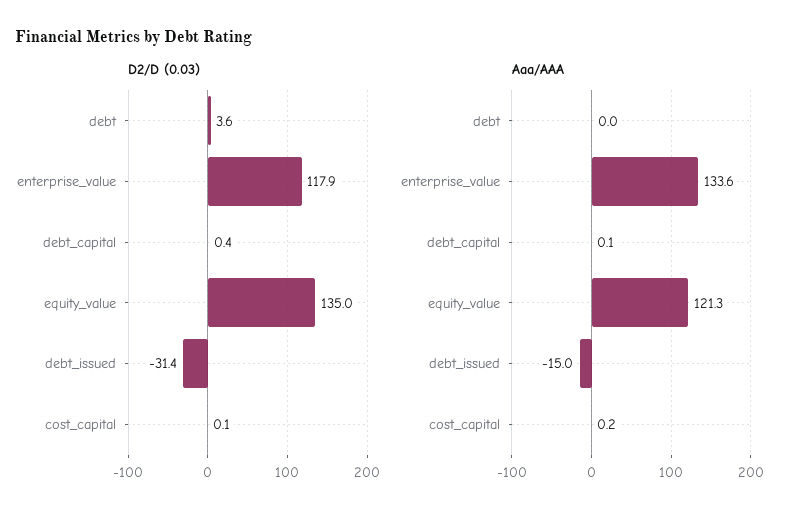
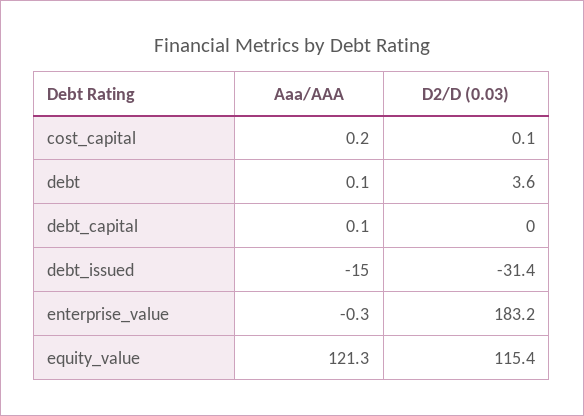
D2/D (0.03), enterprise_value: 117.9 -> 183.2
D2/D (0.03), debt_capital: 0.4 -> 0
D2/D (0.03), equity_value: 135 -> 115.4
Aaa/AAA, debt: 0 -> 0.1
Aaa/AAA, enterprise_value: 133.6 -> -0.3

